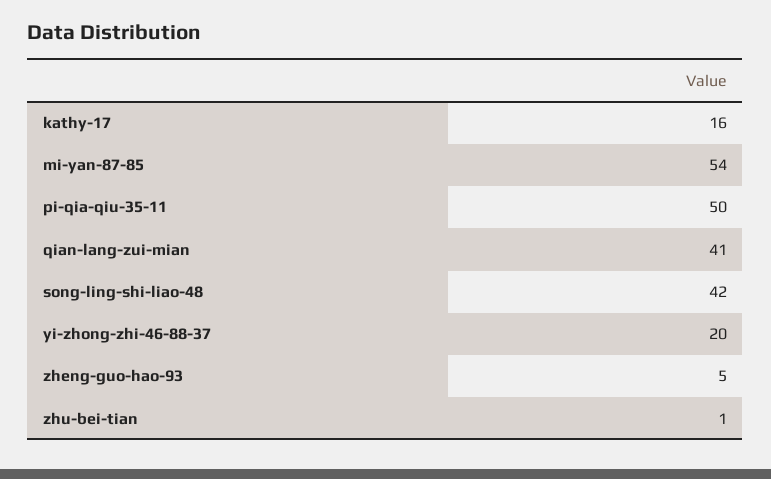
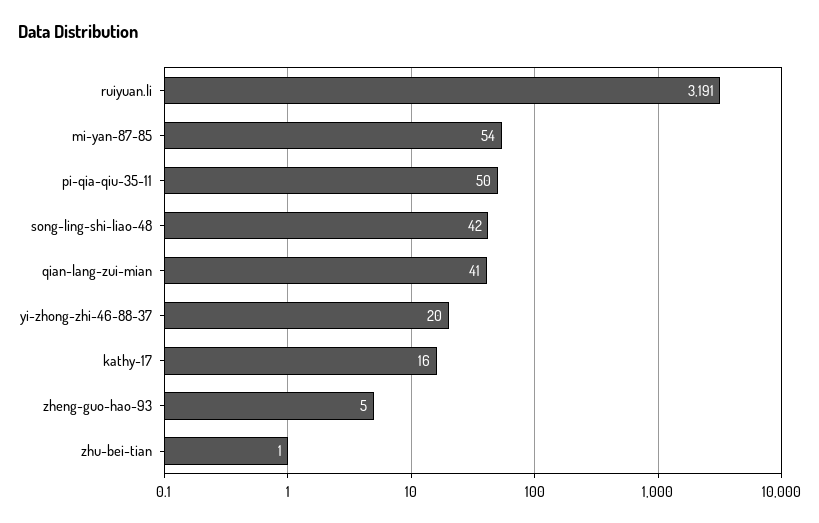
ruiyuan.li: none -> 3191

